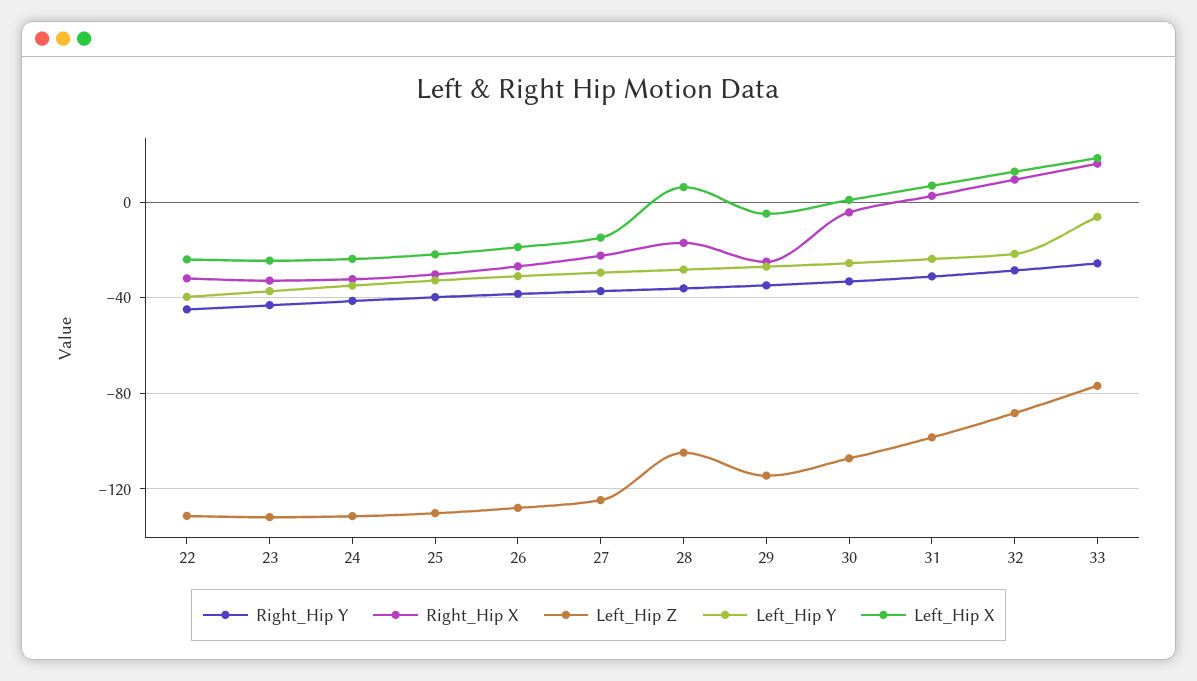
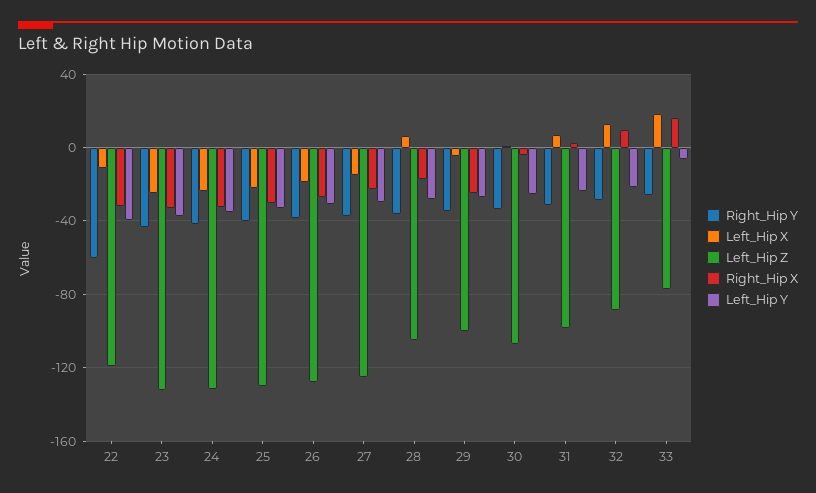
Right_Hip Y, 22: -45 -> -60
Left_Hip Z, 22: -130 -> -120
Left_Hip X, 22: -25 -> -10
Left_Hip Z, 29: -115 -> -100

